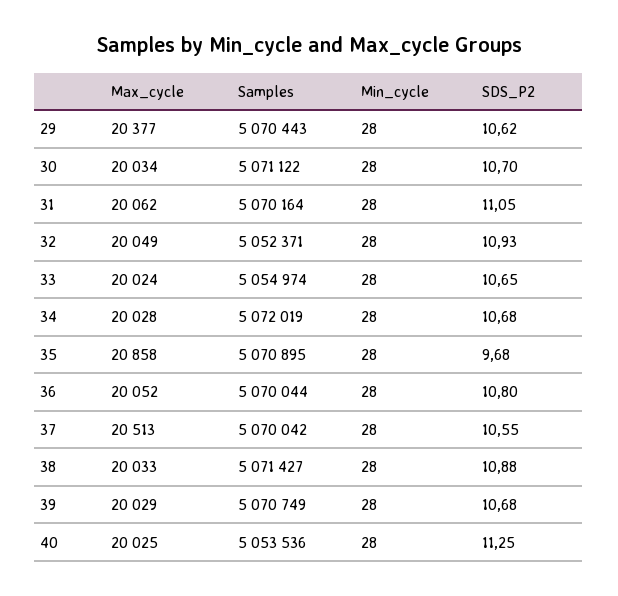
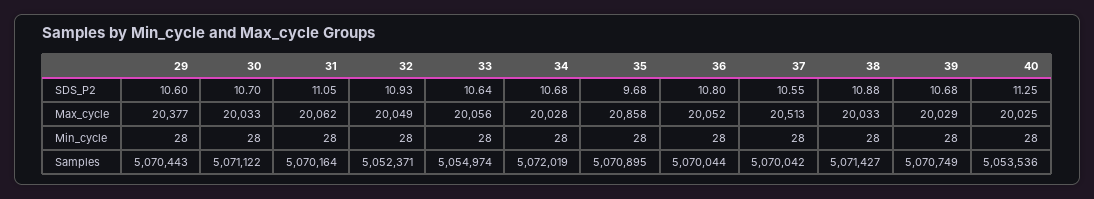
SDS_P2, 29: 10.62 -> 10.6
Max_cycle, 30: 20034 -> 20033
Max_cycle, 33: 20024 -> 20056
SDS_P2, 33: 10.65 -> 10.64

